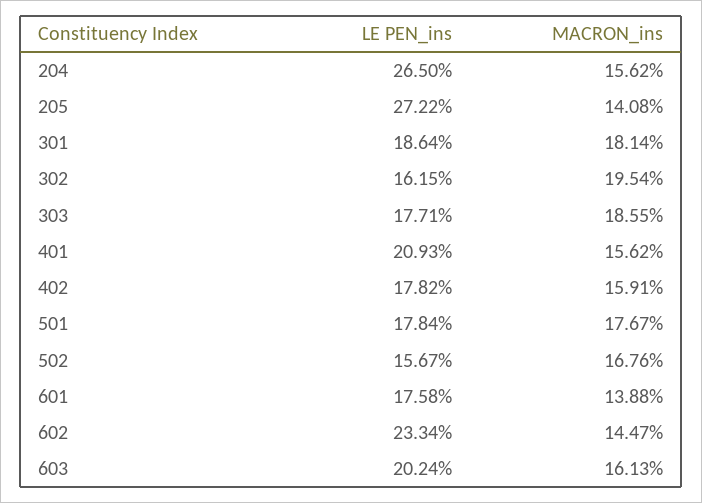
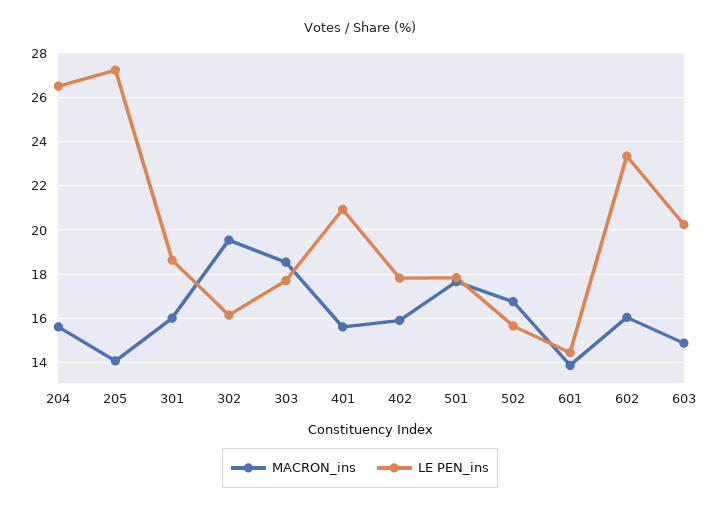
MACRON_ins, 301: 18.14 -> 16
LE PEN_ins, 601: 17.58 -> 14.5
MACRON_ins, 602: 14.47 -> 16
MACRON_ins, 603: 16.13 -> 15

